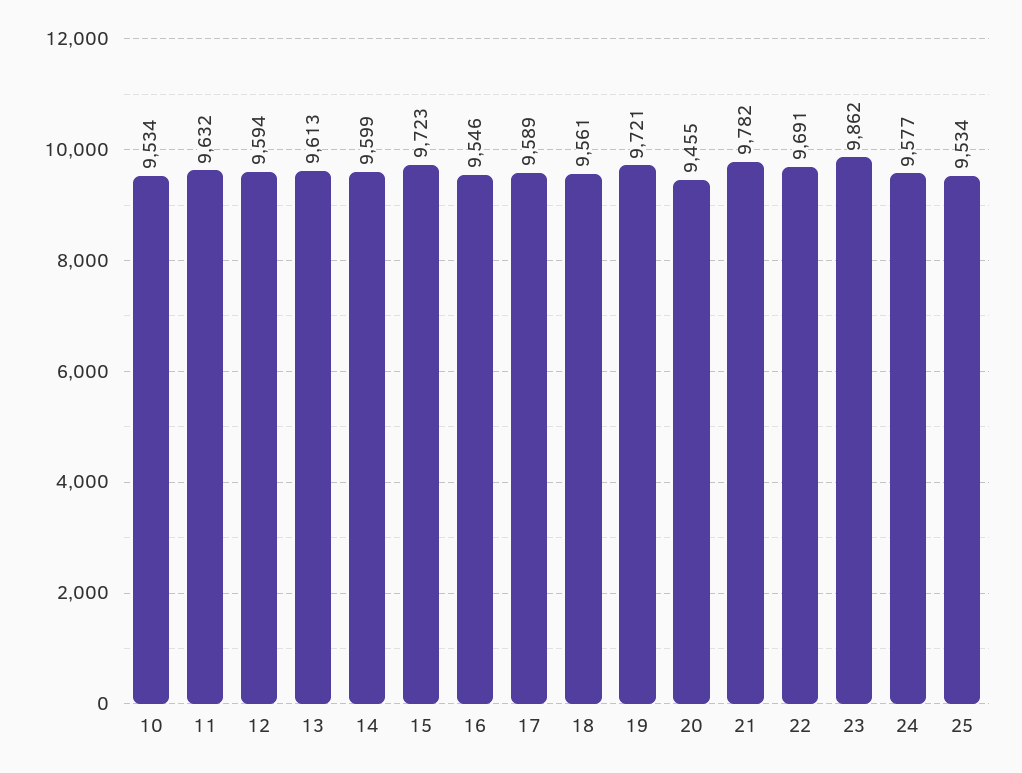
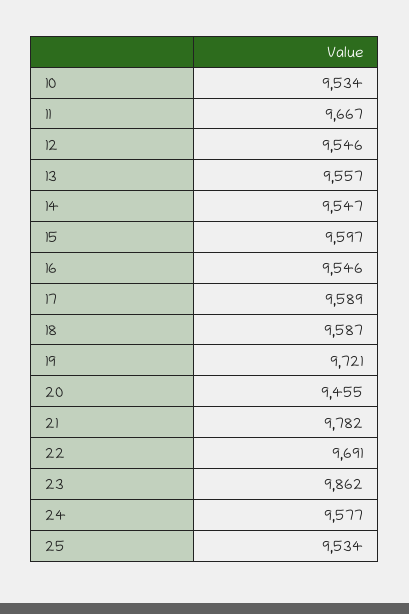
11: 9632 -> 9667
12: 9594 -> 9546
13: 9613 -> 9557
14: 9599 -> 9547
15: 9723 -> 9597
18: 9561 -> 9587

